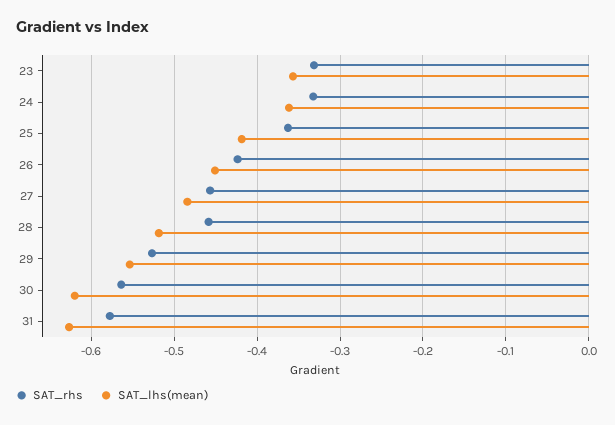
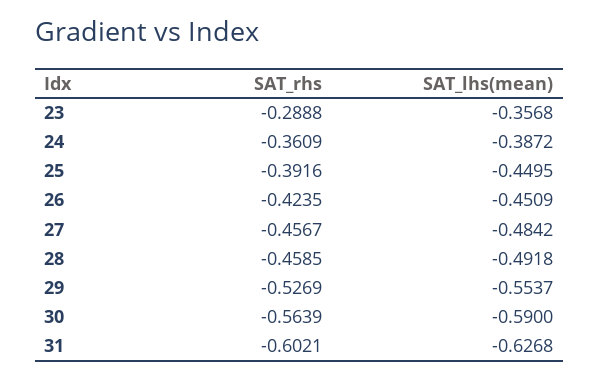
SAT_rhs, 23: -0.33 -> -0.2888
SAT_rhs, 24: -0.33 -> -0.3609
SAT_lhs(mean), 24: -0.36 -> -0.3872
SAT_rhs, 25: -0.36 -> -0.3916
SAT_lhs(mean), 25: -0.42 -> -0.4495
SAT_lhs(mean), 28: -0.52 -> -0.4918
SAT_lhs(mean), 30: -0.62 -> -0.59
SAT_rhs, 31: -0.58 -> -0.6021

